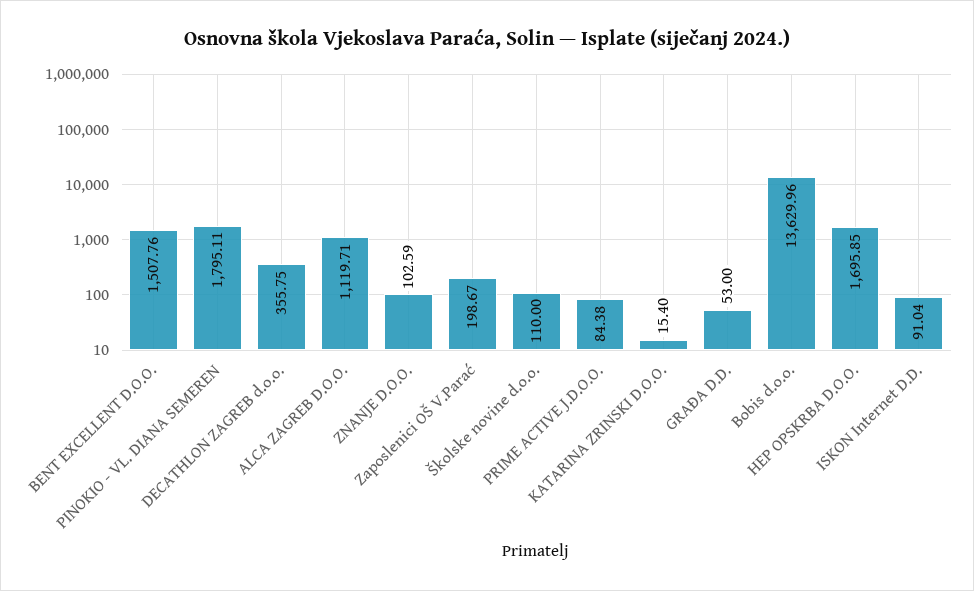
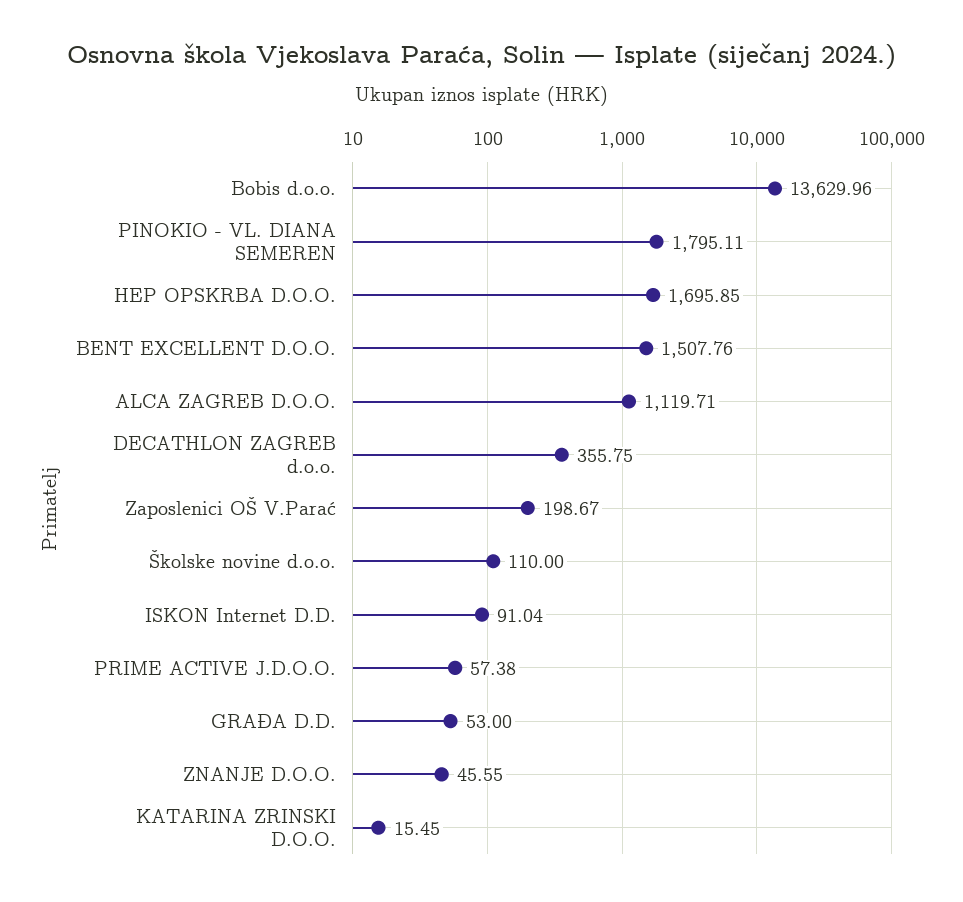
ZNANJE D.O.O.: 102.59 -> 45.55
PRIME ACTIVE J.D.O.O.: 84.38 -> 57.38
KATARINA ZRINSKI D.O.O.: 15.4 -> 15.45

